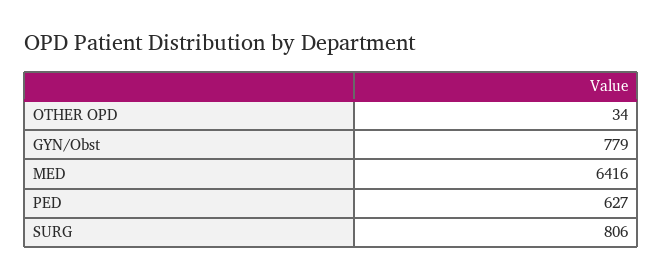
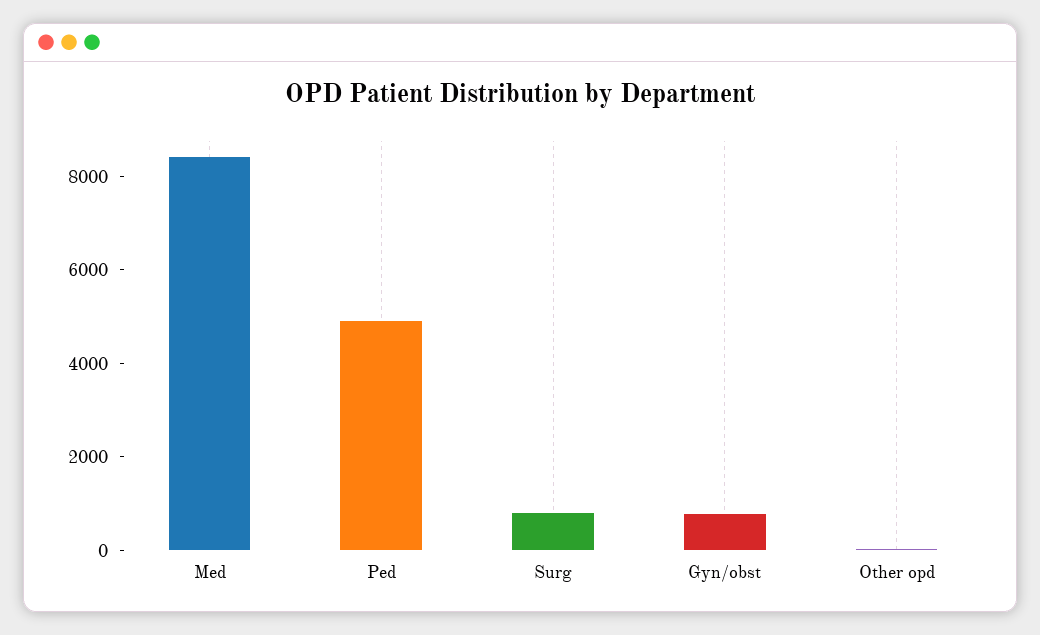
MED: 6416 -> 8500
PED: 627 -> 5000

